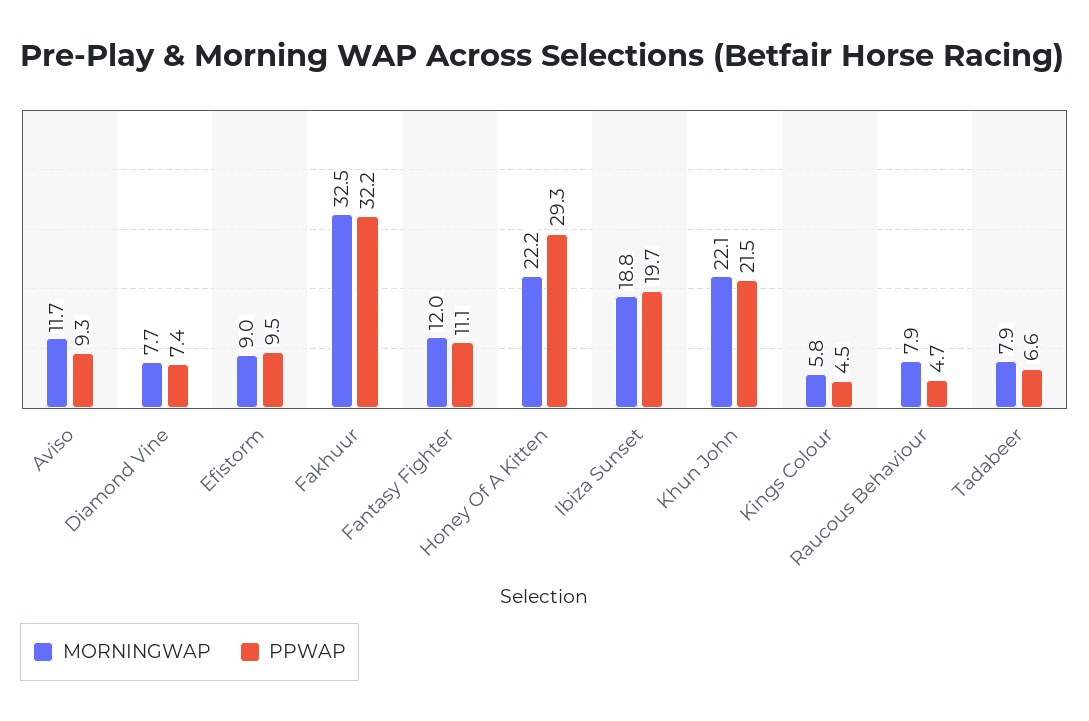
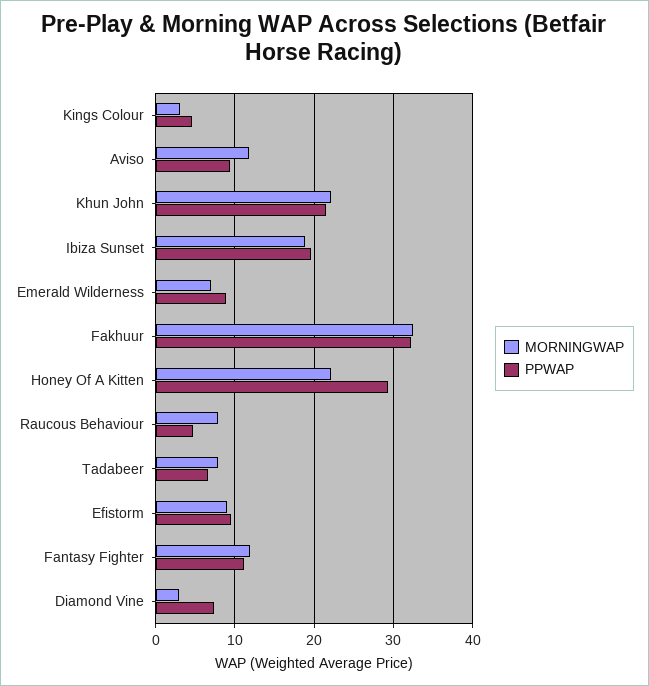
MORNINGWAP, Diamond Vine: 7.7 -> 3
MORNINGWAP, Kings Colour: 5.8 -> 3
MORNINGWAP, Emerald Wilderness: none -> 7
PPWAP, Emerald Wilderness: none -> 9

